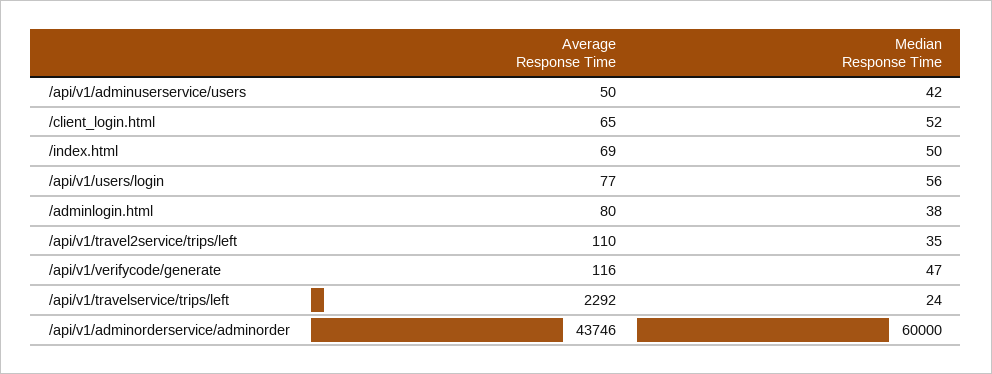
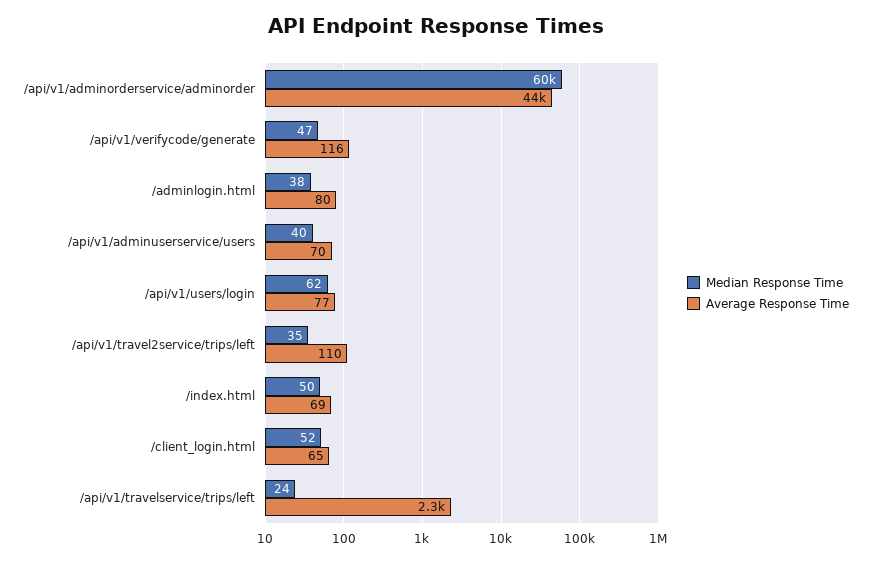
Average Response Time, /api/v1/adminuserservice/users: 50 -> 70
Median Response Time, /api/v1/adminuserservice/users: 42 -> 40
Median Response Time, /api/v1/users/login: 56 -> 62

